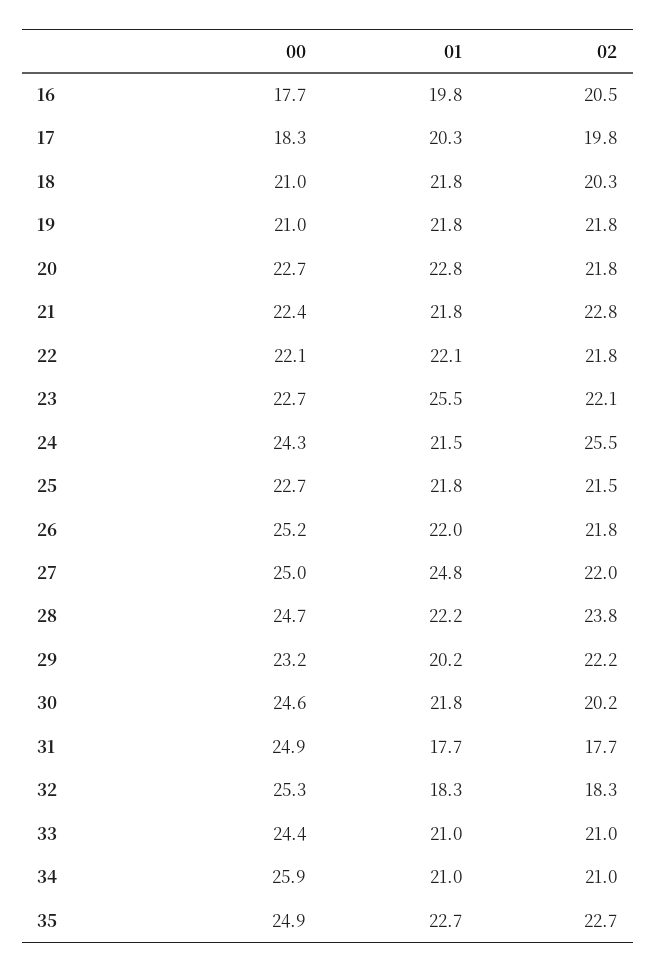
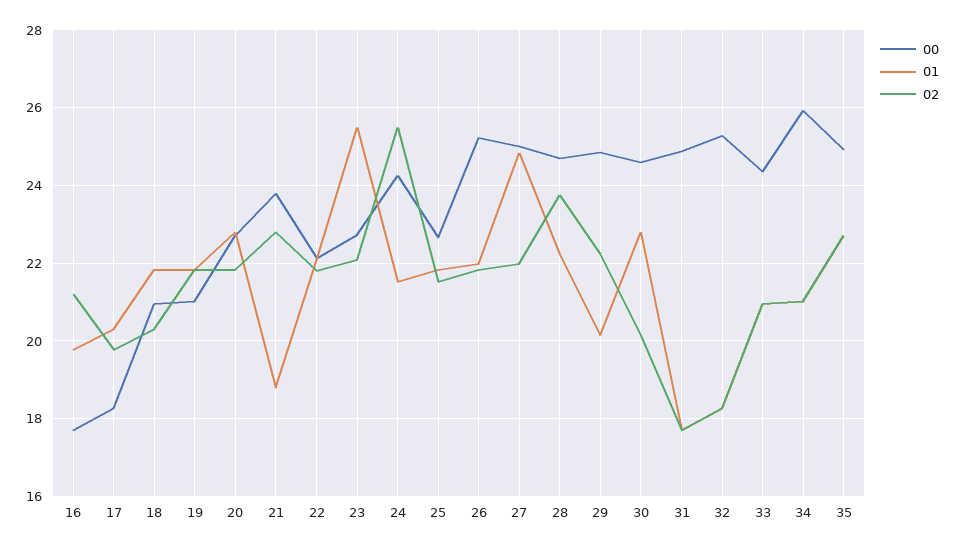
02, 16: 20.5 -> 21.2
00, 21: 22.4 -> 23.8
01, 21: 21.8 -> 18.8
00, 29: 23.2 -> 24.8
01, 30: 21.8 -> 22.8

